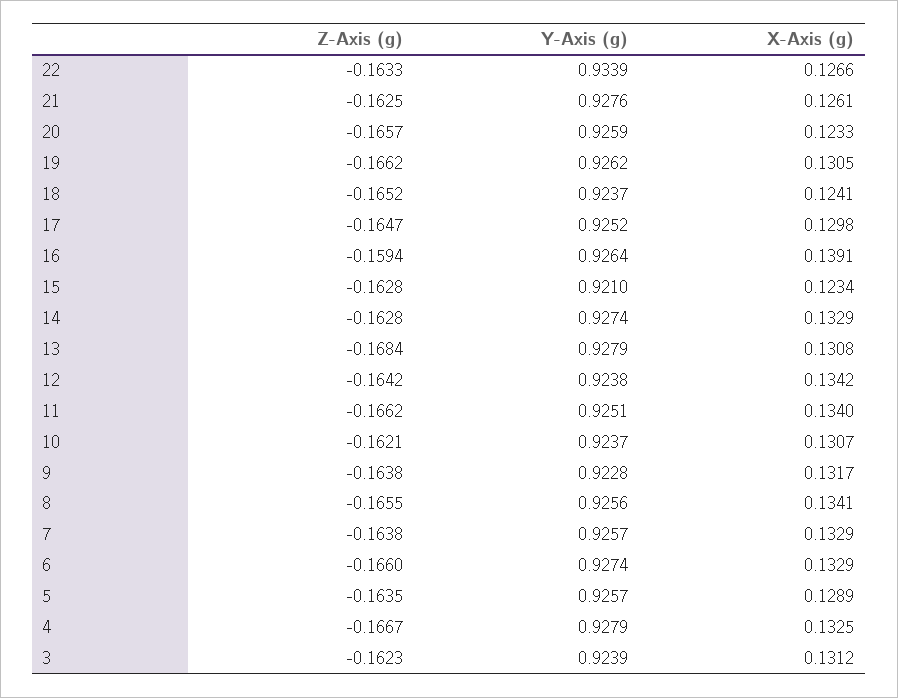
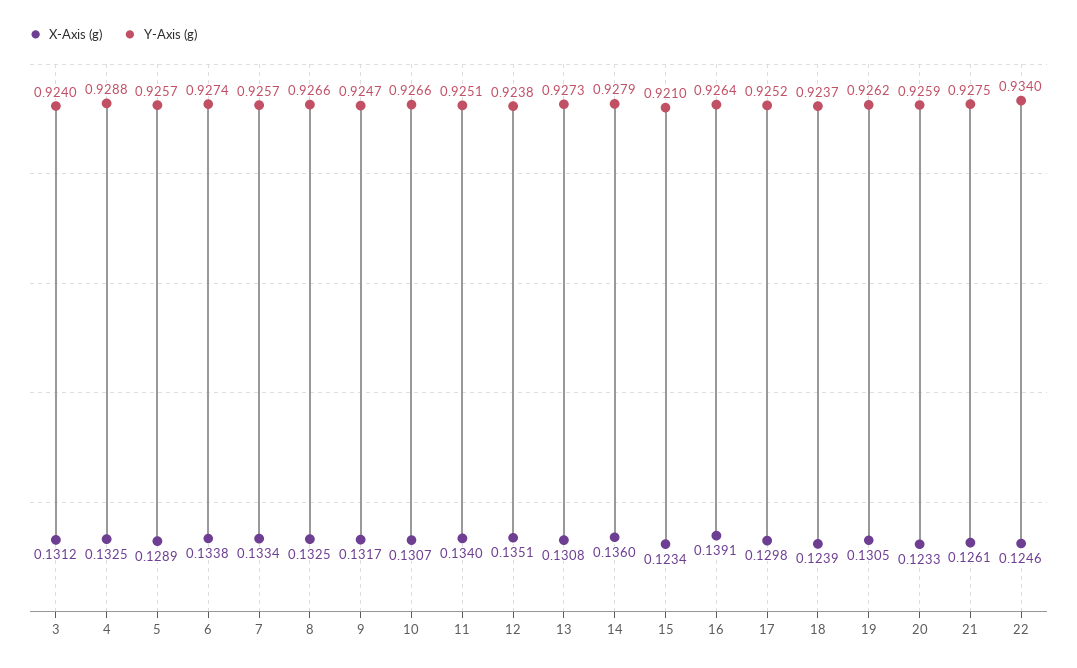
Z-Axis (g), 22: -0.1633 -> none
Y-Axis (g), 22: 0.9339 -> 0.934
X-Axis (g), 22: 0.1266 -> 0.1246
Z-Axis (g), 21: -0.1625 -> none
Y-Axis (g), 21: 0.9276 -> 0.9275
Z-Axis (g), 20: -0.1657 -> none
Z-Axis (g), 19: -0.1662 -> none
Z-Axis (g), 18: -0.1652 -> none
X-Axis (g), 18: 0.1241 -> 0.1239
Z-Axis (g), 17: -0.1647 -> none
Z-Axis (g), 16: -0.1594 -> none
Z-Axis (g), 15: -0.1628 -> none
Z-Axis (g), 14: -0.1628 -> none
Y-Axis (g), 14: 0.9274 -> 0.9279
X-Axis (g), 14: 0.1329 -> 0.136
Z-Axis (g), 13: -0.1684 -> none
Y-Axis (g), 13: 0.9279 -> 0.9273
Z-Axis (g), 12: -0.1642 -> none
X-Axis (g), 12: 0.1342 -> 0.1351
Z-Axis (g), 11: -0.1662 -> none
Z-Axis (g), 10: -0.1621 -> none
Y-Axis (g), 10: 0.9237 -> 0.9266
Z-Axis (g), 9: -0.1638 -> none
Y-Axis (g), 9: 0.9228 -> 0.9247
Z-Axis (g), 8: -0.1655 -> none
Y-Axis (g), 8: 0.9256 -> 0.9266
X-Axis (g), 8: 0.1341 -> 0.1325
Z-Axis (g), 7: -0.1638 -> none
X-Axis (g), 7: 0.1329 -> 0.1334
Z-Axis (g), 6: -0.166 -> none
X-Axis (g), 6: 0.1329 -> 0.1338
Z-Axis (g), 5: -0.1635 -> none
Z-Axis (g), 4: -0.1667 -> none
Y-Axis (g), 4: 0.9279 -> 0.9288
Z-Axis (g), 3: -0.1623 -> none
Y-Axis (g), 3: 0.9239 -> 0.924

